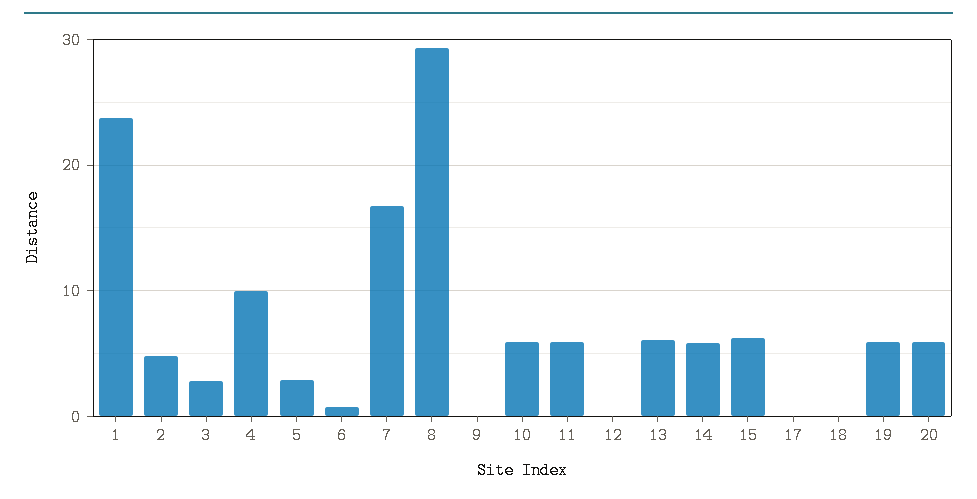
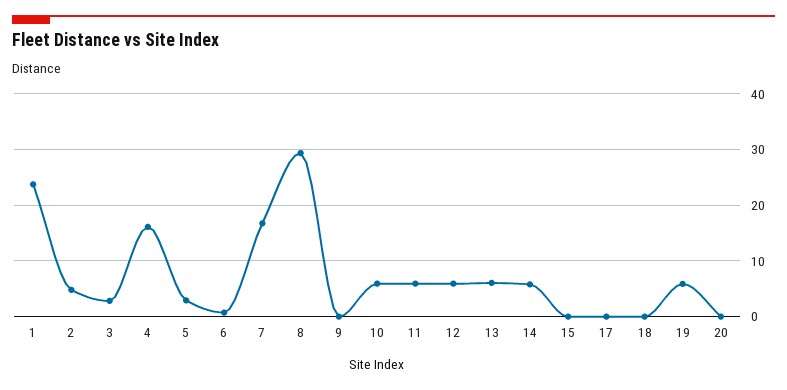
4: 10 -> 16
12: 0 -> 6
15: 6 -> 0
20: 6 -> 0

